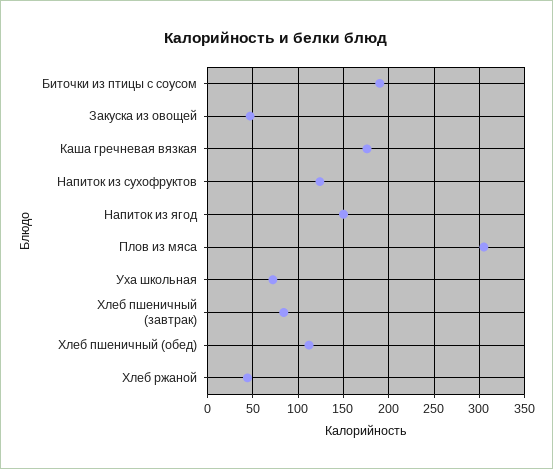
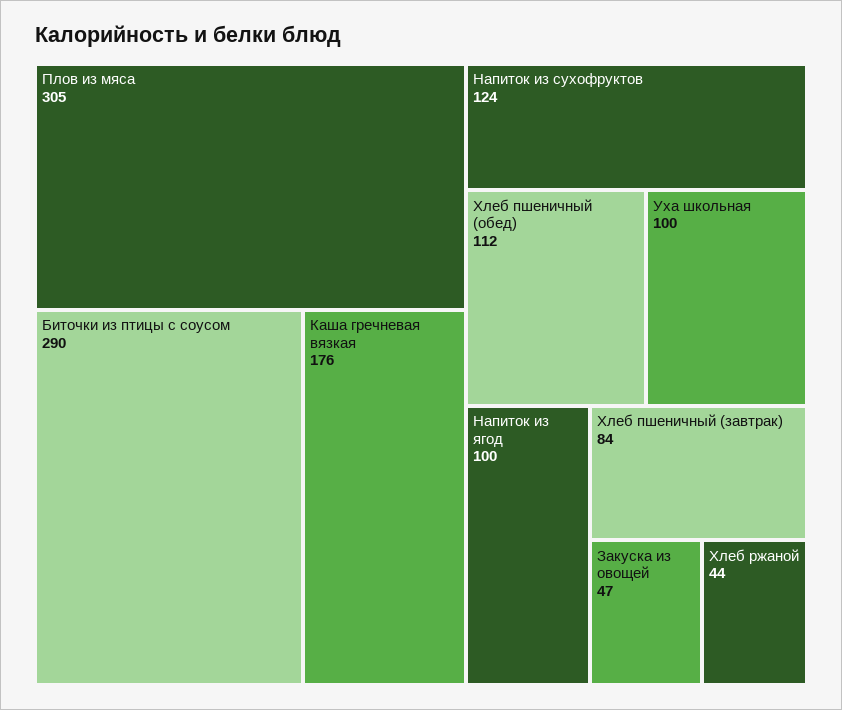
Биточки из птицы с соусом: 190 -> 290
Напиток из ягод: 150 -> 100
Уха школьная: 70 -> 100

